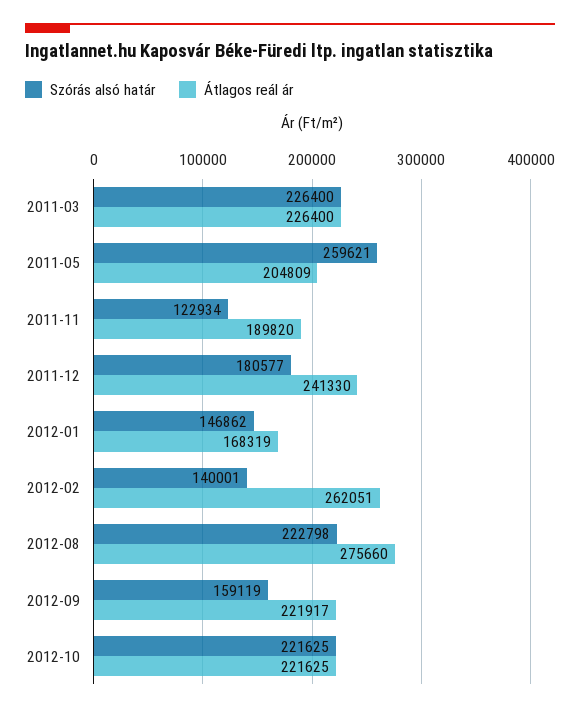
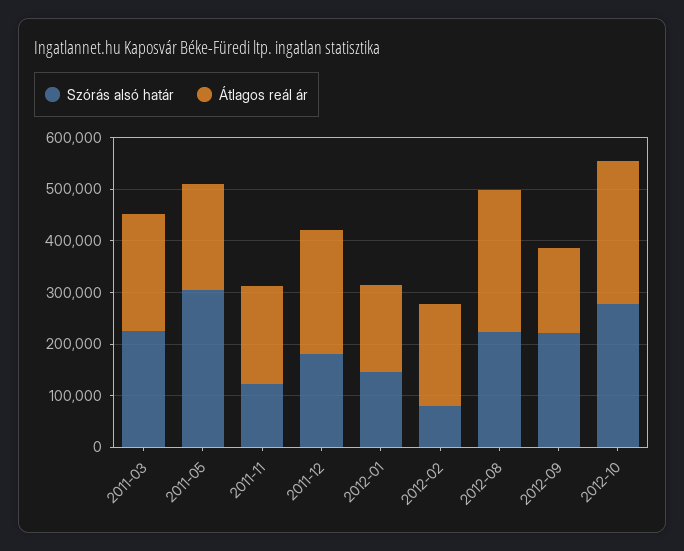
Szórás alsó határ, 2011-05: 259621 -> 300000
Szórás alsó határ, 2012-02: 140001 -> 80000
Átlagos reál ár, 2012-02: 262051 -> 200000
Szórás alsó határ, 2012-09: 159119 -> 220000
Átlagos reál ár, 2012-09: 221917 -> 160000
Szórás alsó határ, 2012-10: 221625 -> 280000
Átlagos reál ár, 2012-10: 221625 -> 280000

